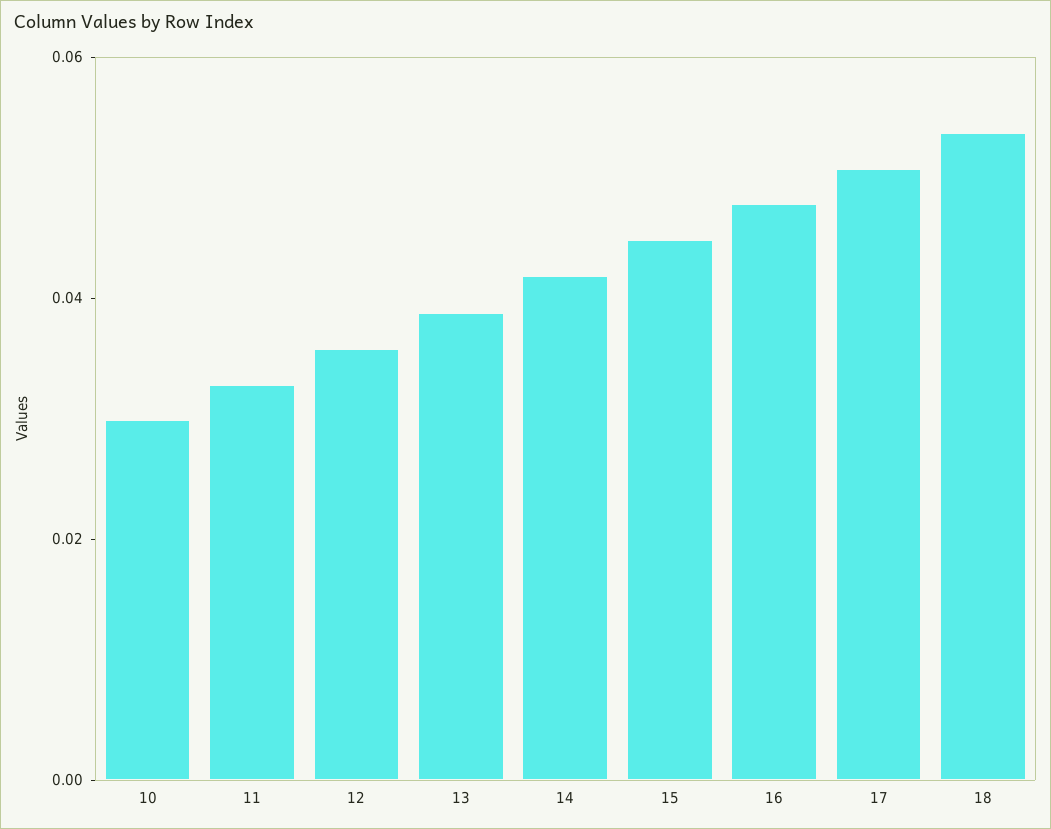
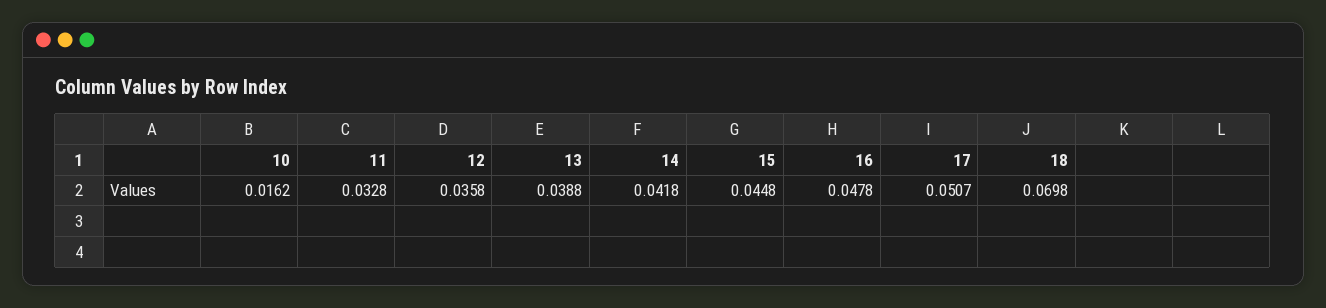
10: 0.03 -> 0.0162
18: 0.055 -> 0.0698

